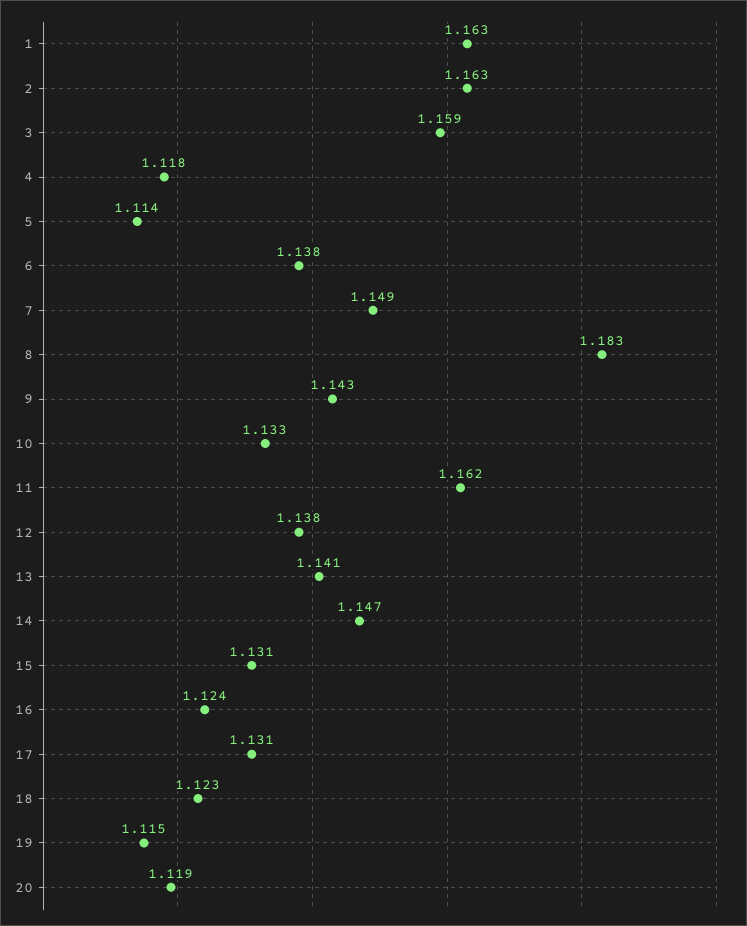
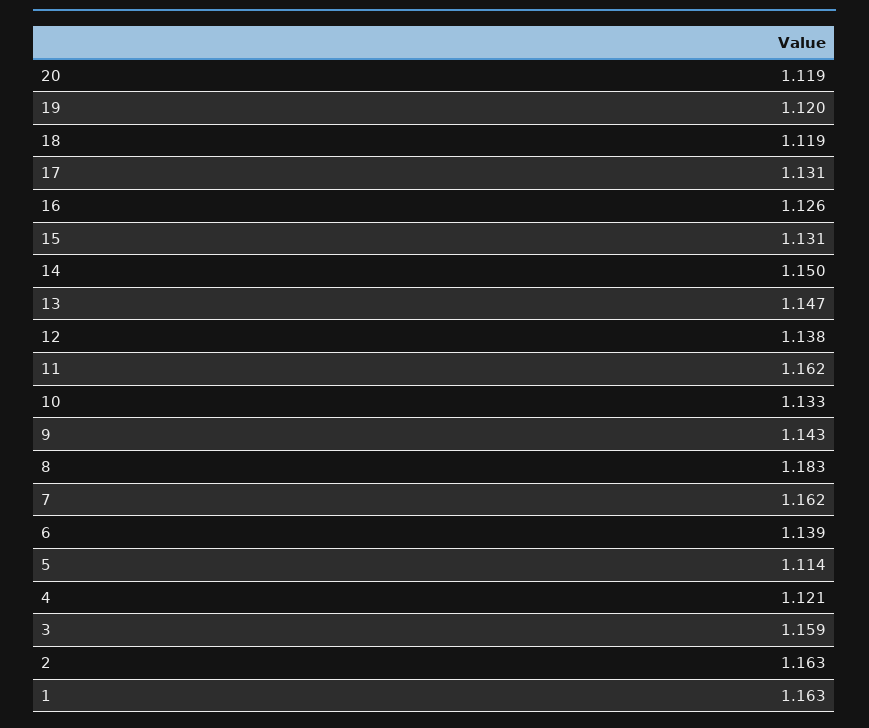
4: 1.118 -> 1.121
6: 1.138 -> 1.139
7: 1.149 -> 1.162
13: 1.141 -> 1.147
14: 1.147 -> 1.15
16: 1.124 -> 1.126
18: 1.123 -> 1.119
19: 1.115 -> 1.12

